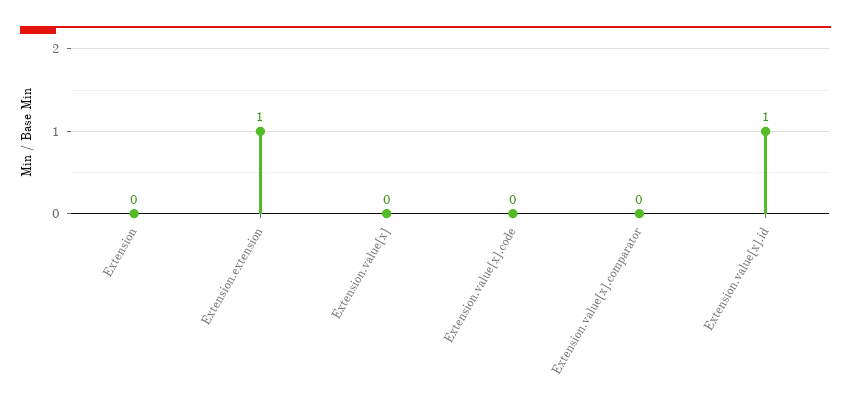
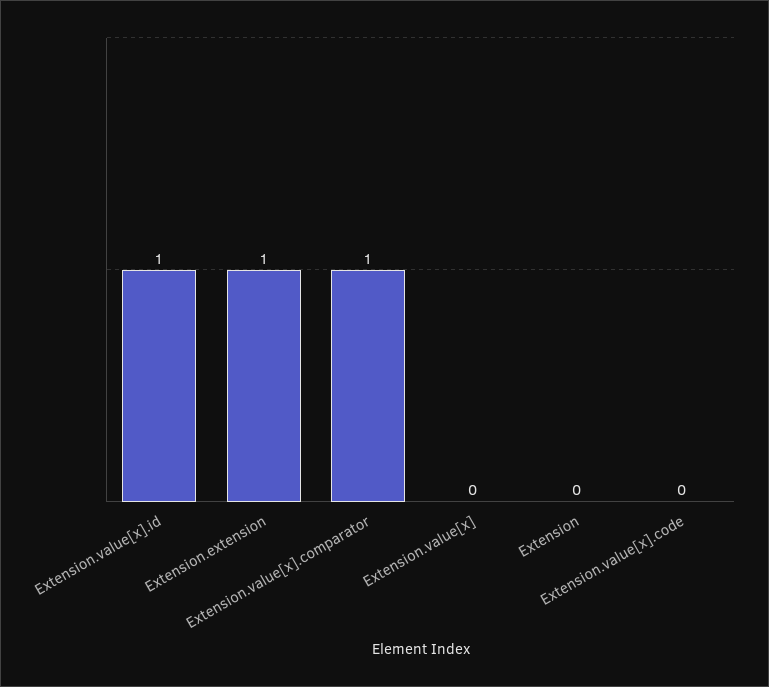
Extension.value[x].comparator: 0 -> 1

